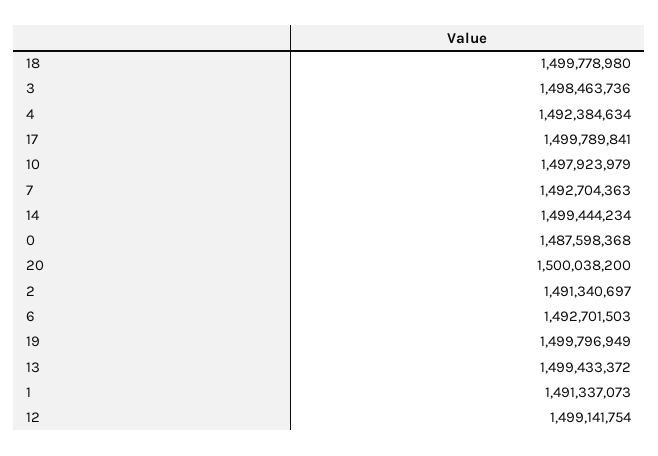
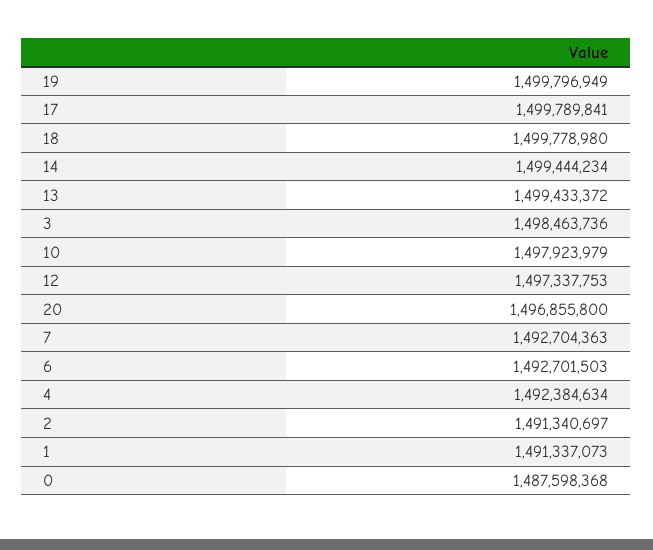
20: 1500038200 -> 1496855800
12: 1499141754 -> 1497337753

